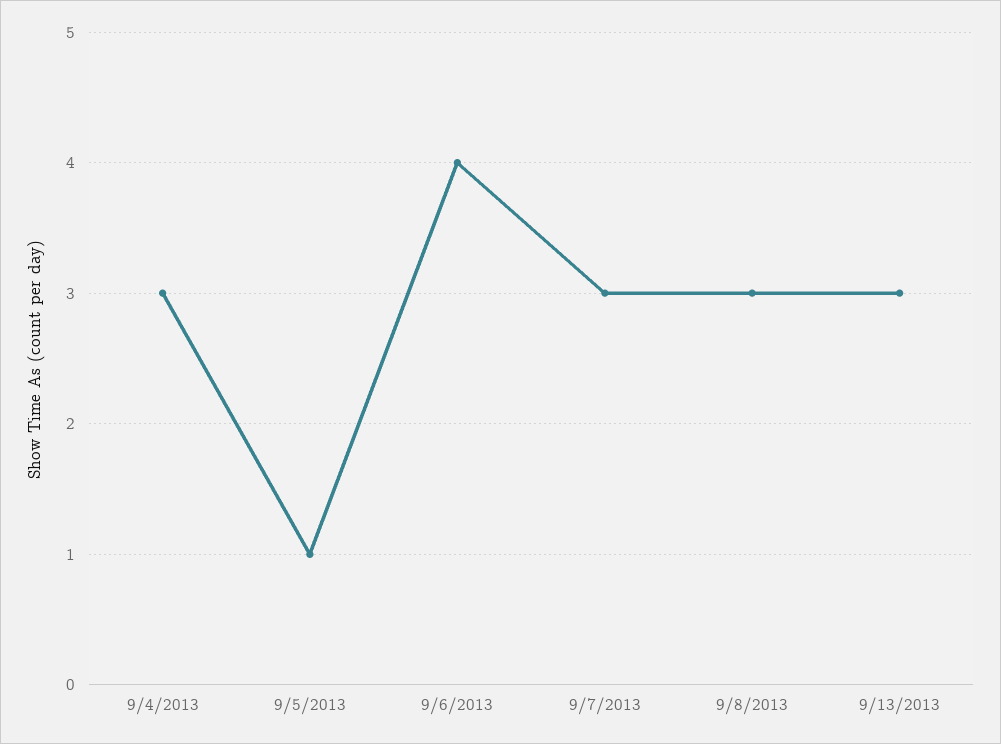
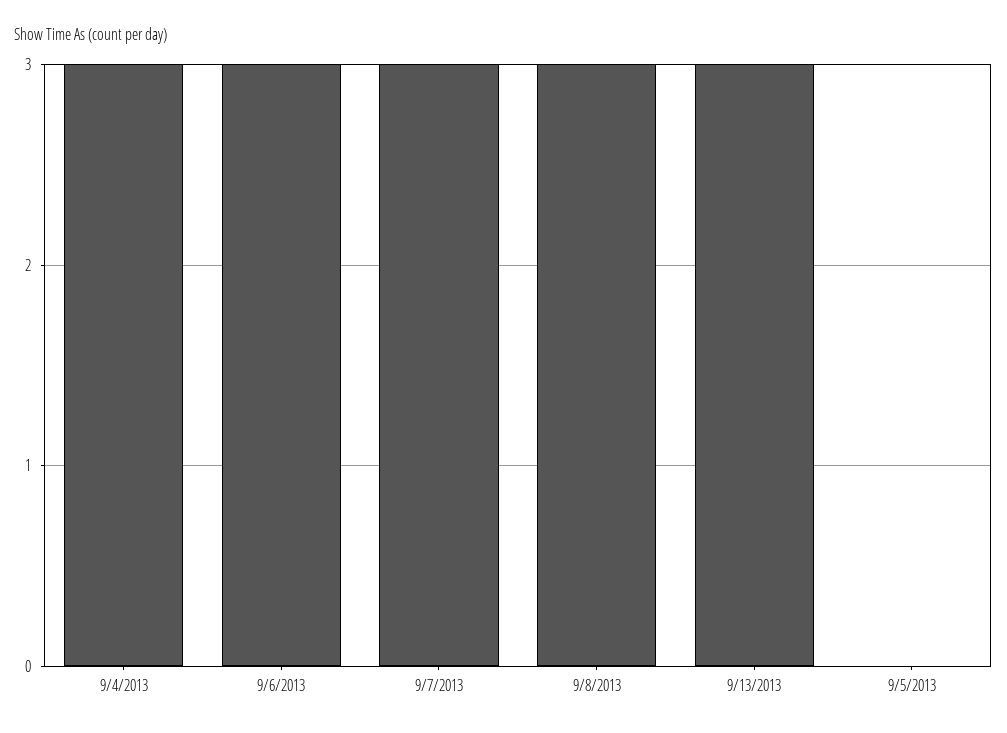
9/5/2013: 1 -> 0
9/6/2013: 4 -> 3

